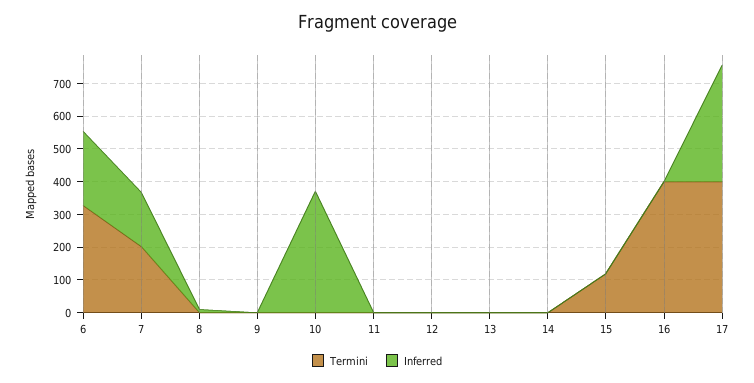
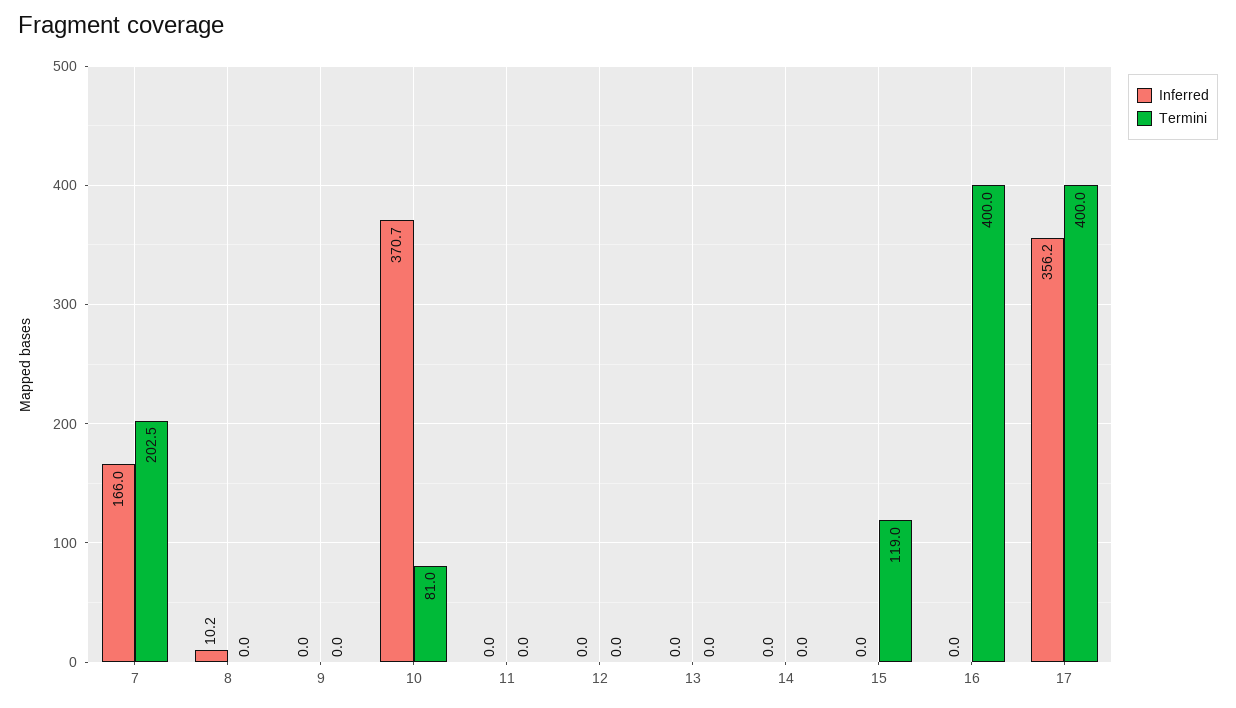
Termini, 6: 325 -> none
Inferred, 6: 225 -> none
Termini, 10: 0 -> 81

